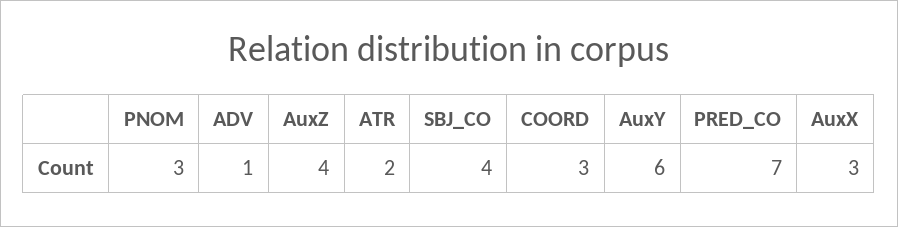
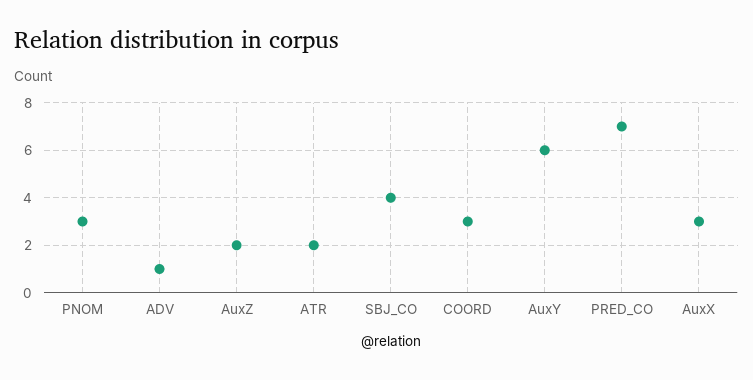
AuxZ: 4 -> 2

